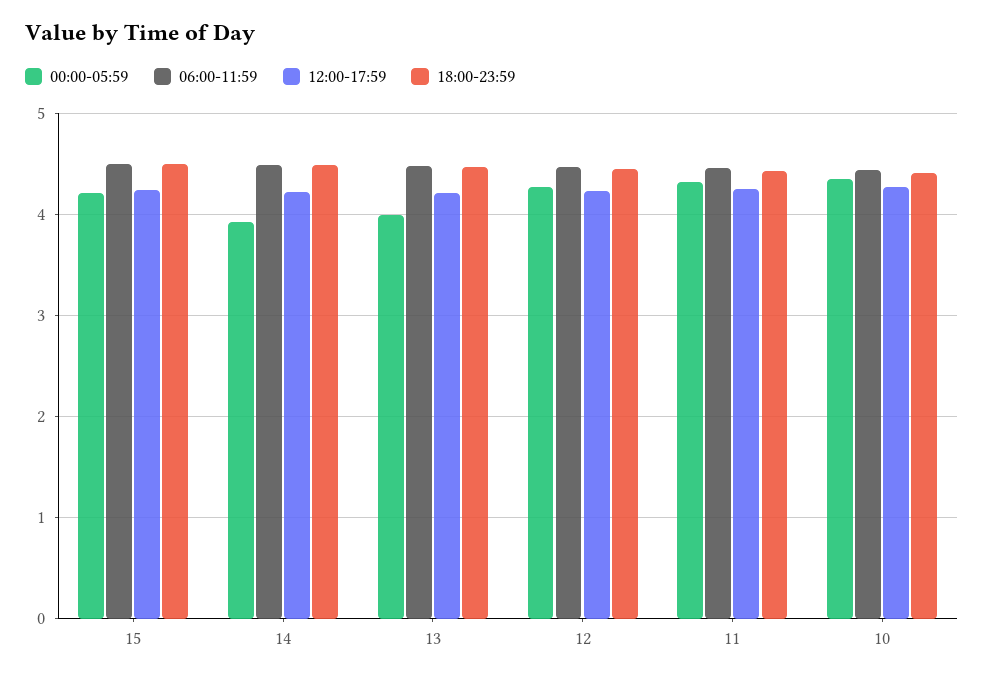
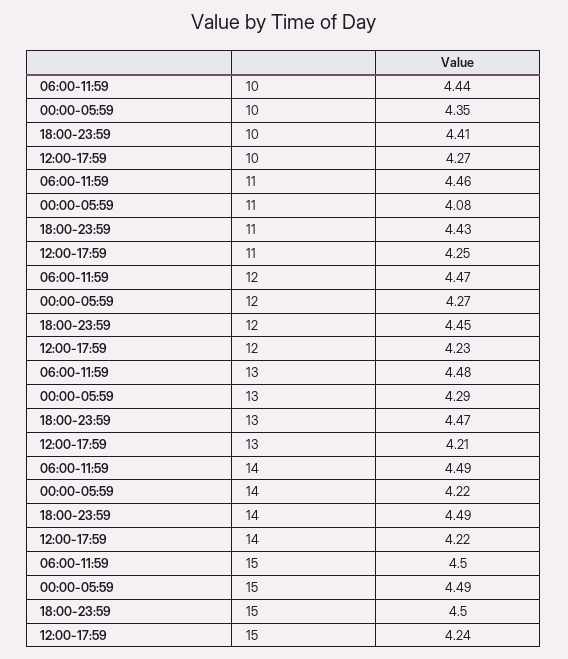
00:00-05:59, 15: 4.2 -> 4.49
00:00-05:59, 14: 3.9 -> 4.22
00:00-05:59, 13: 4 -> 4.29
00:00-05:59, 11: 4.3 -> 4.08

